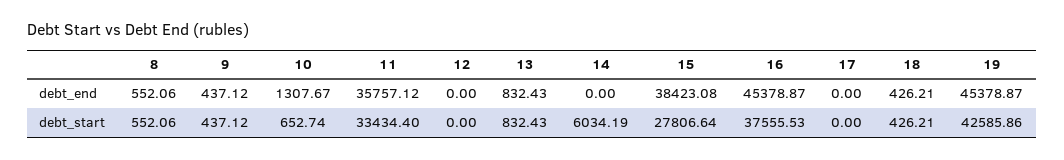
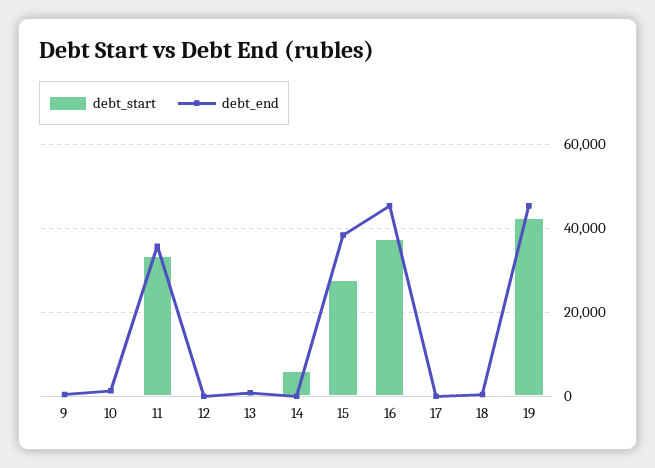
debt_end, 8: 552.06 -> none
debt_start, 8: 552.06 -> none

